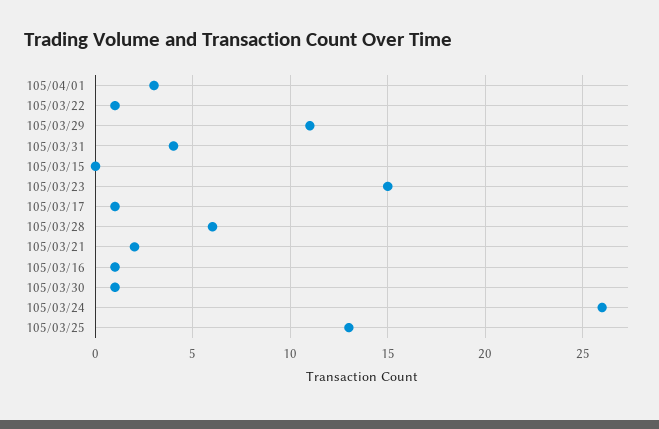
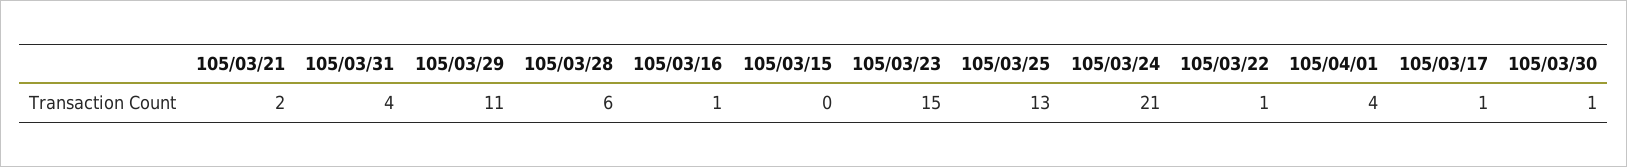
105/04/01: 3 -> 4
105/03/24: 26 -> 21

